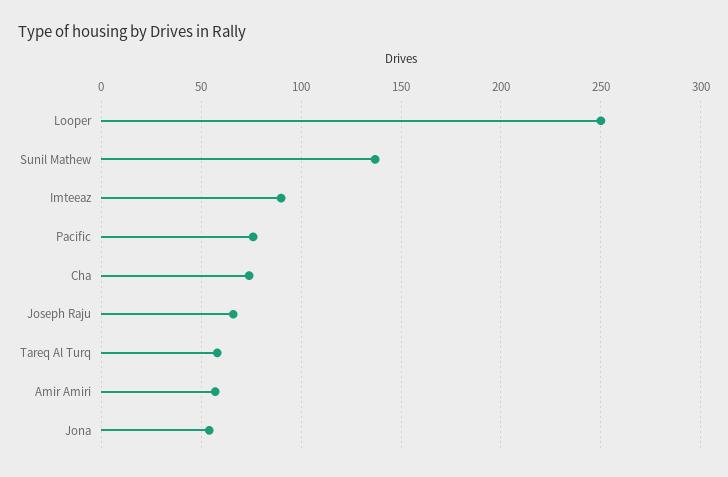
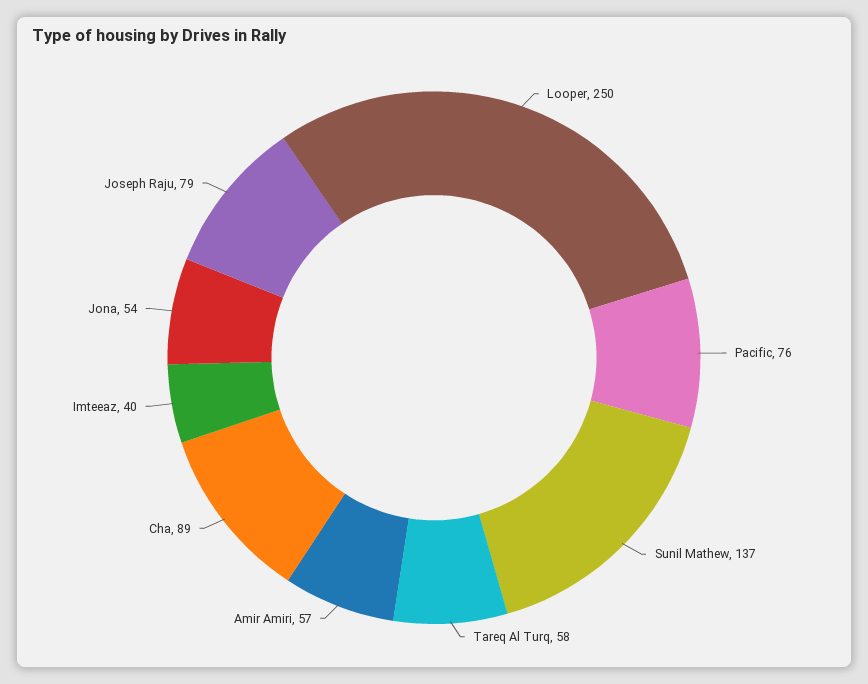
Imteeaz: 90 -> 40
Cha: 75 -> 89
Joseph Raju: 65 -> 79

